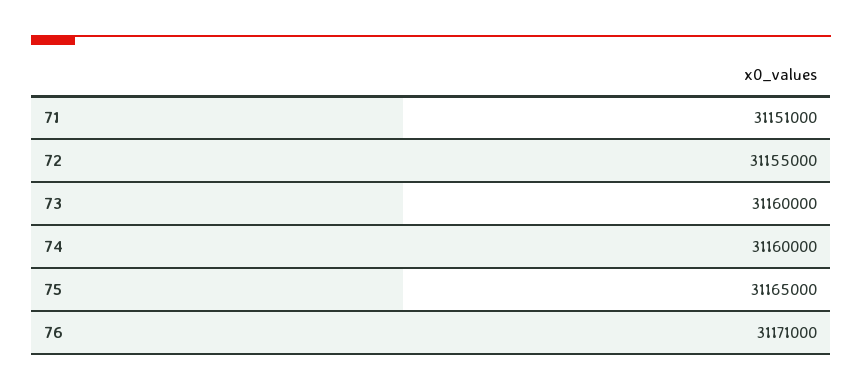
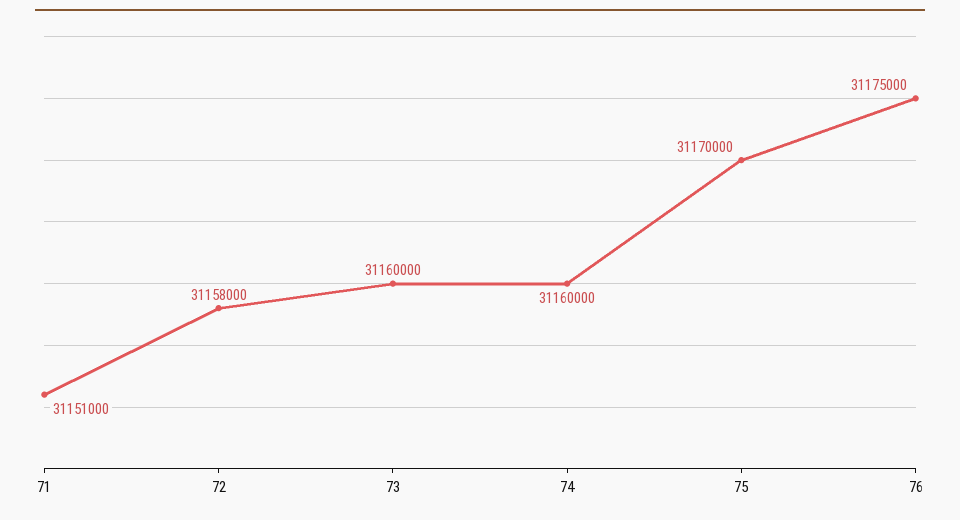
72: 31155000 -> 31158000
75: 31165000 -> 31170000
76: 31171000 -> 31175000

